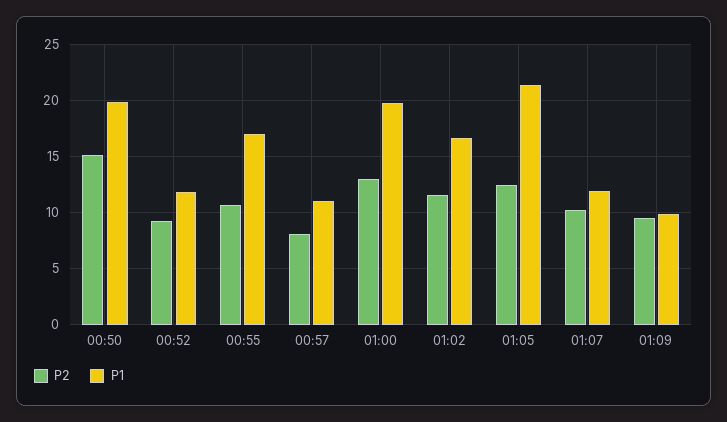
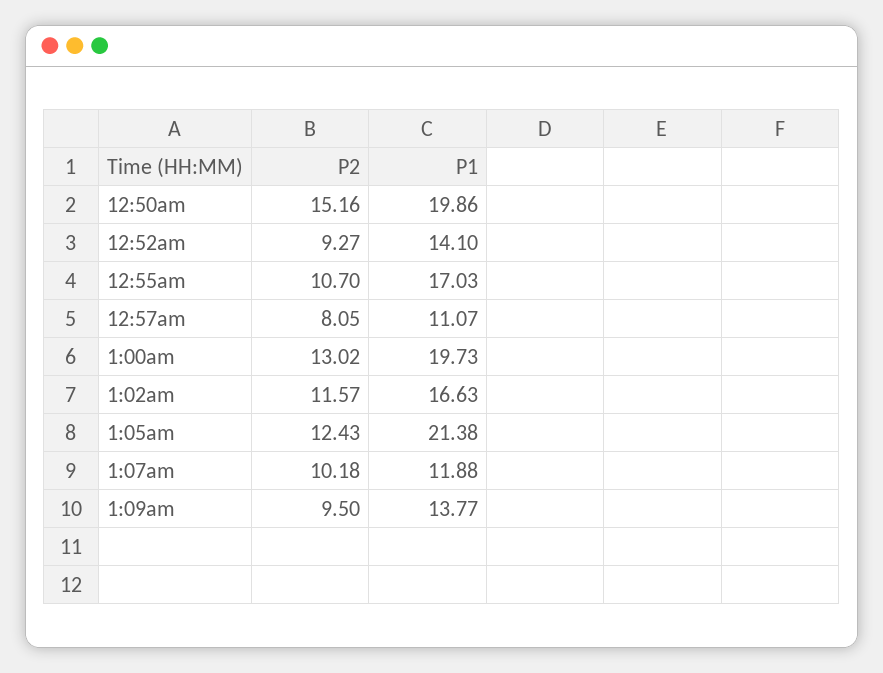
P1, 00:52: 12 -> 14.1
P1, 01:09: 10 -> 13.77

